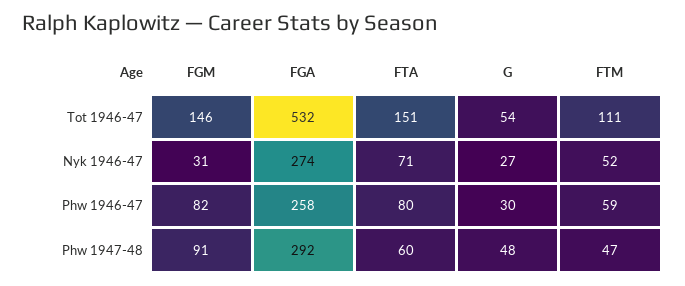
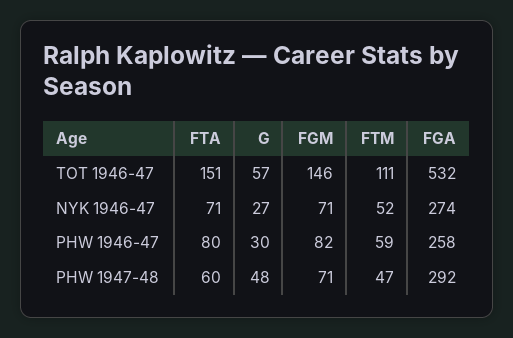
G, Tot 1946-47: 54 -> 57
FGM, Nyk 1946-47: 31 -> 71
FGM, Phw 1947-48: 91 -> 71

